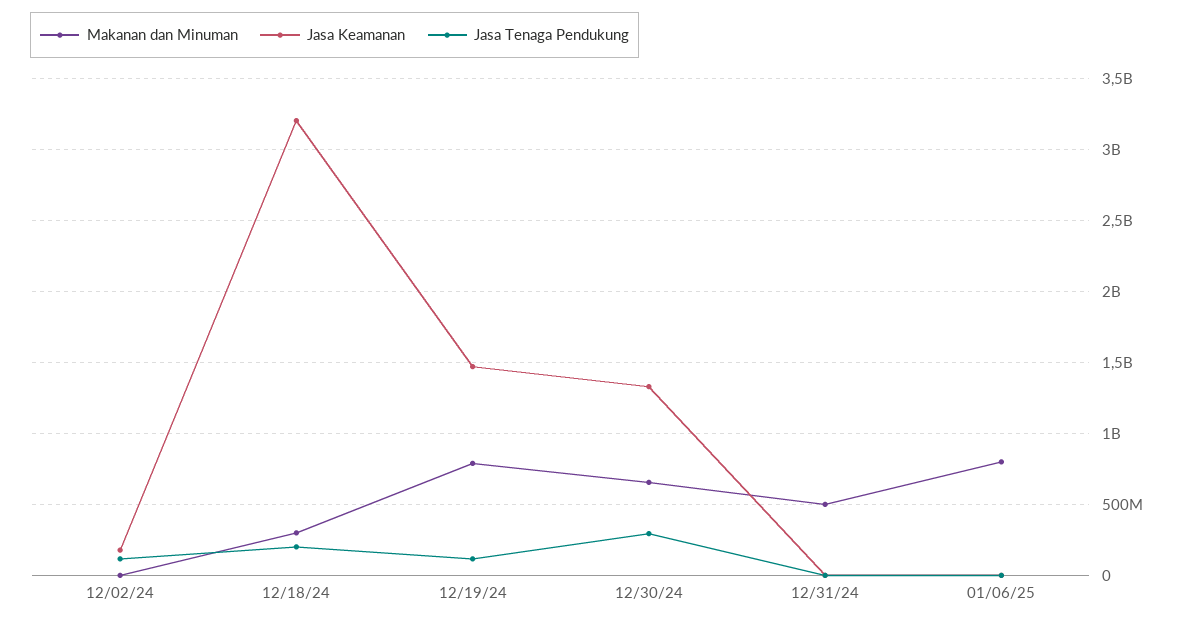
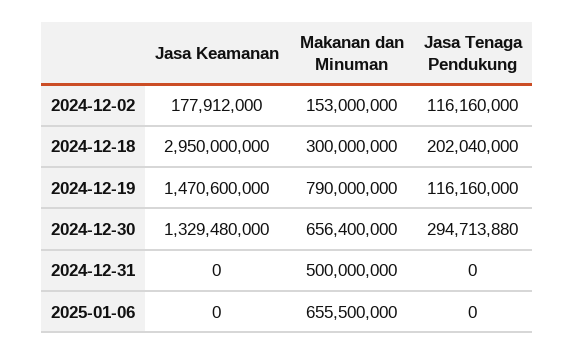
Makanan dan Minuman, 12/02/24: 0 -> 153000000
Jasa Keamanan, 12/18/24: 3200000000 -> 2950000000
Makanan dan Minuman, 01/06/25: 800000000 -> 655500000

